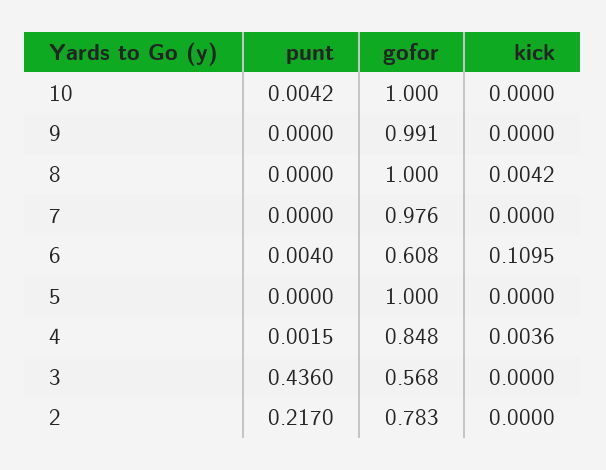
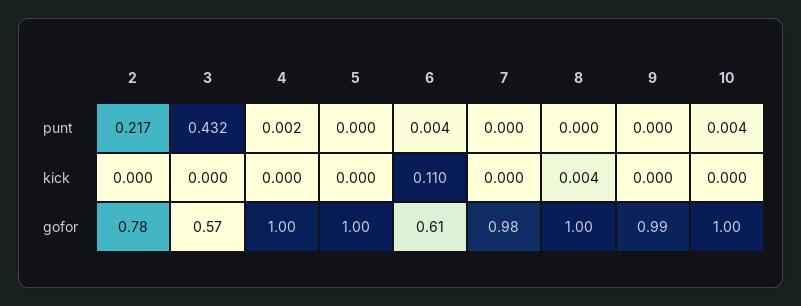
gofor, 4: 0.848 -> 1
kick, 4: 0.0036 -> 0
punt, 3: 0.436 -> 0.432

